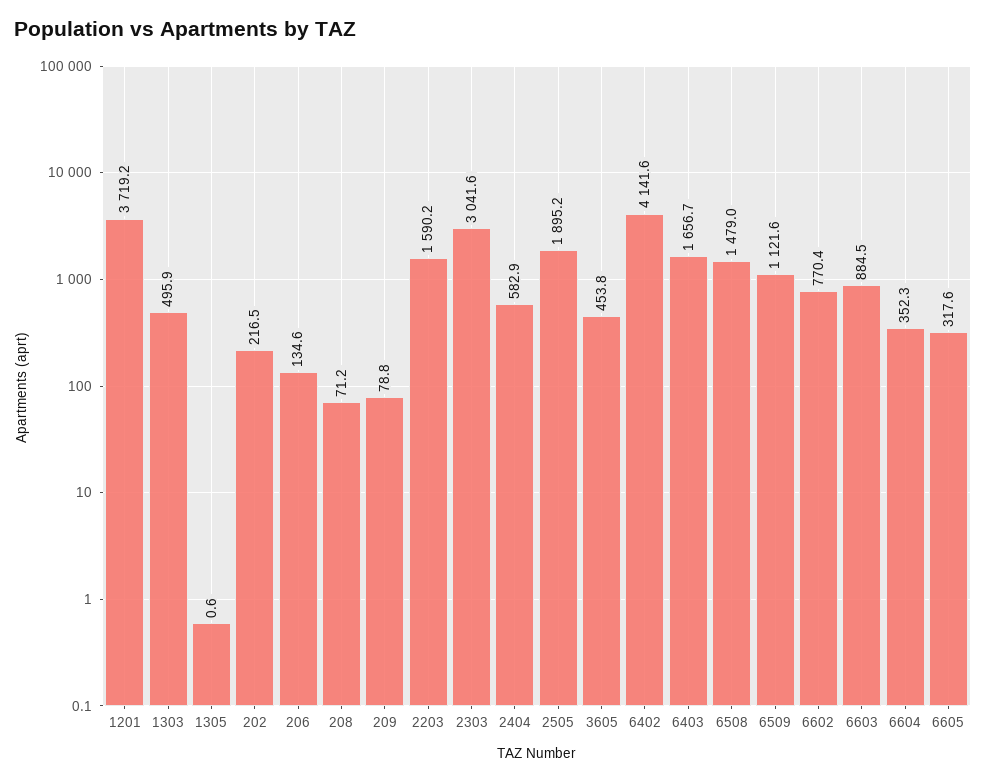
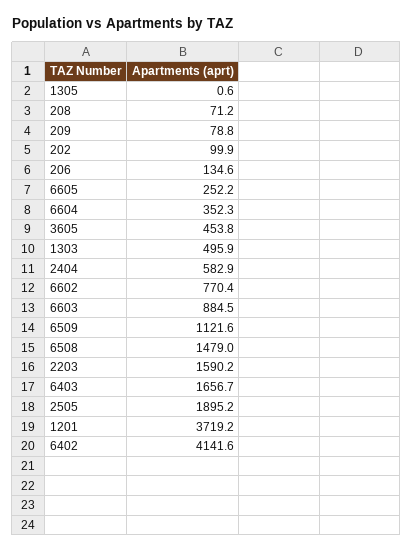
202: 216.5 -> 99.9
2303: 3041.6 -> none
6605: 317.6 -> 252.2

